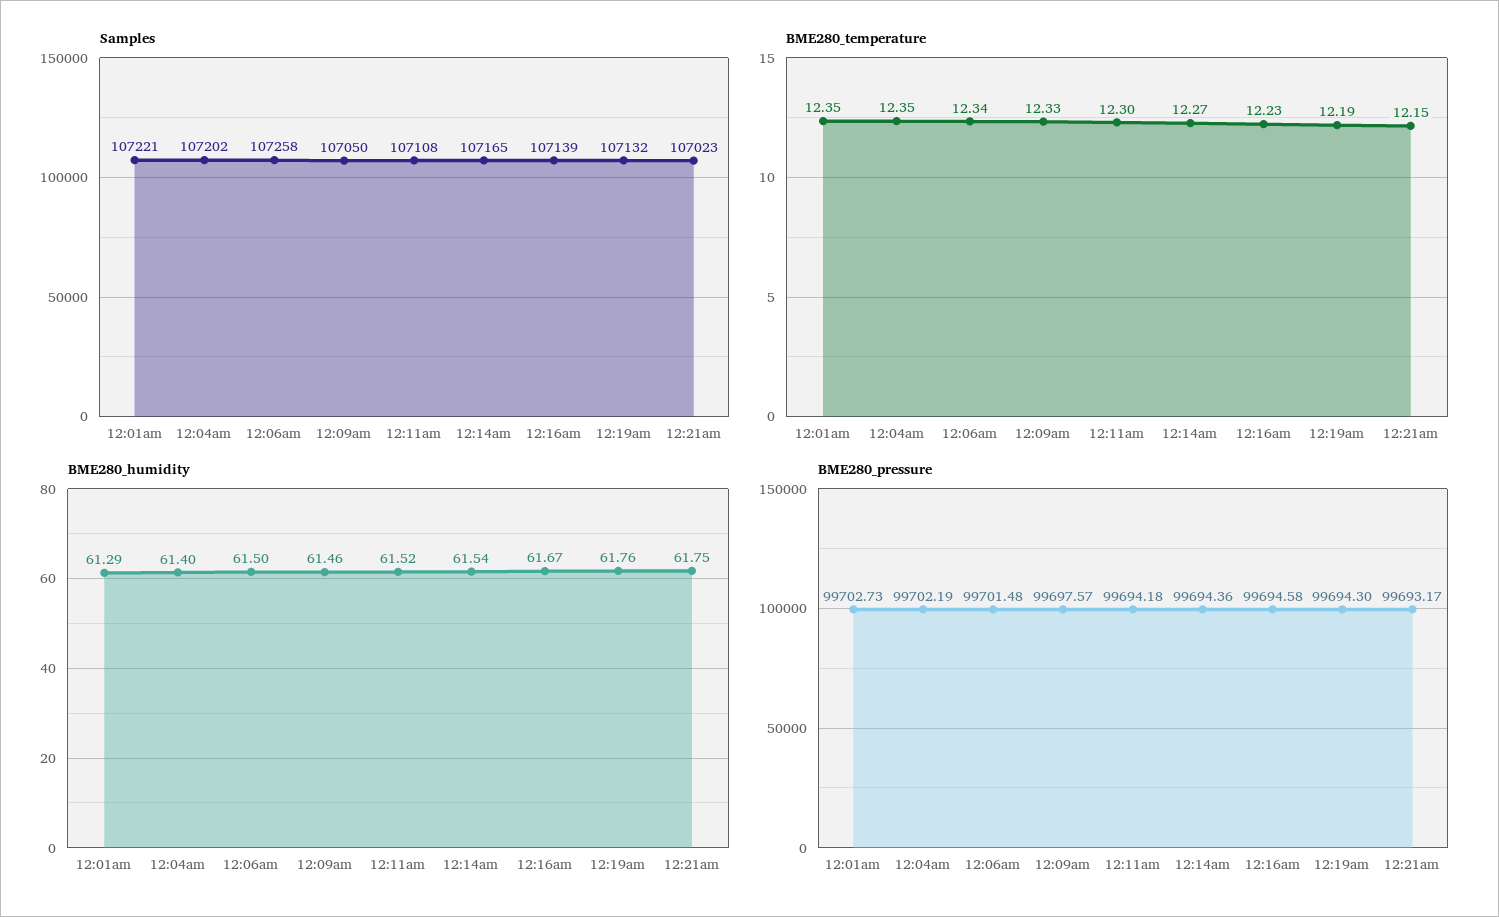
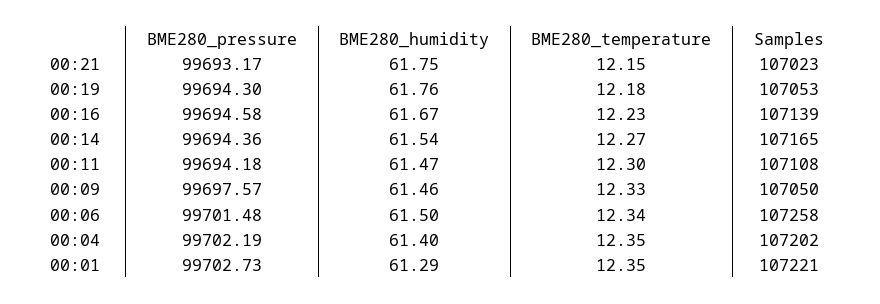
Samples, 12:19am: 107132 -> 107053
BME280_temperature, 12:19am: 12.19 -> 12.18
BME280_humidity, 12:11am: 61.52 -> 61.47

